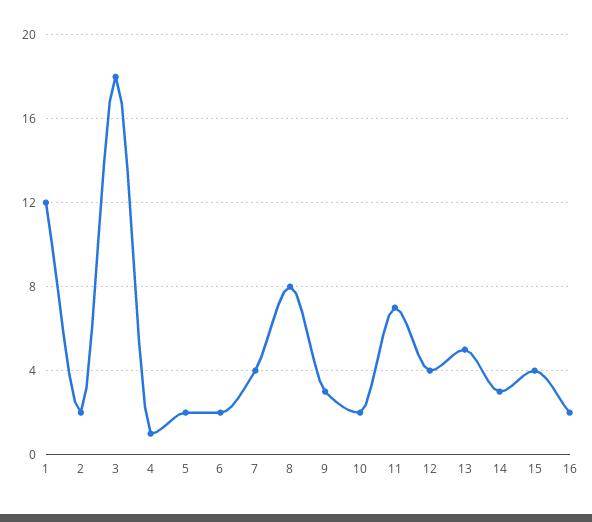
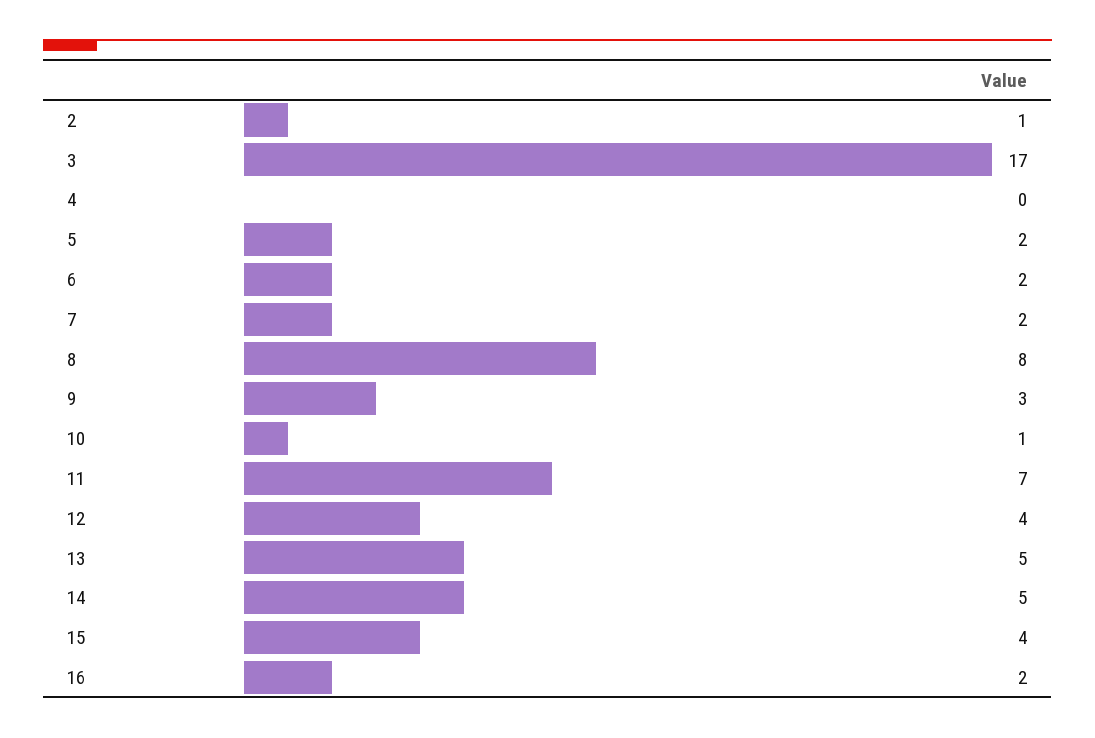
1: 12 -> none
2: 2 -> 1
3: 18 -> 17
4: 1 -> 0
7: 4 -> 2
10: 2 -> 1
14: 3 -> 5

